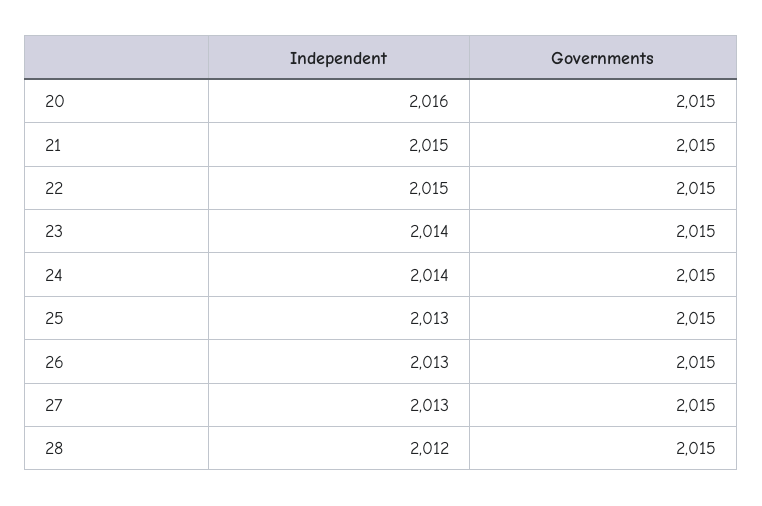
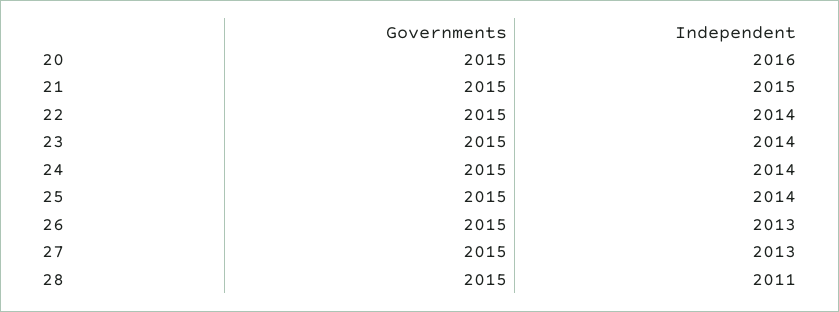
Independent, 22: 2015 -> 2014
Independent, 25: 2013 -> 2014
Independent, 28: 2012 -> 2011

